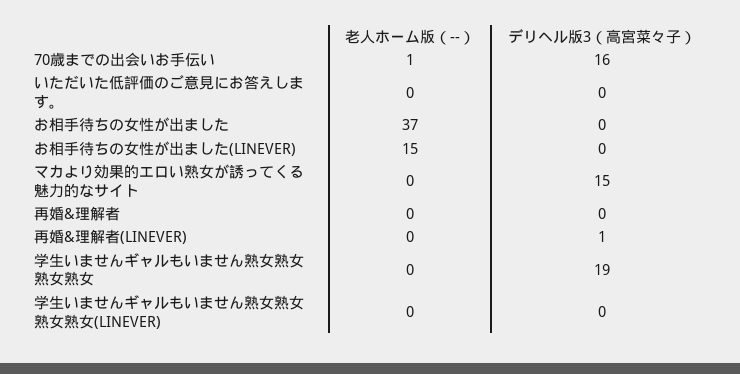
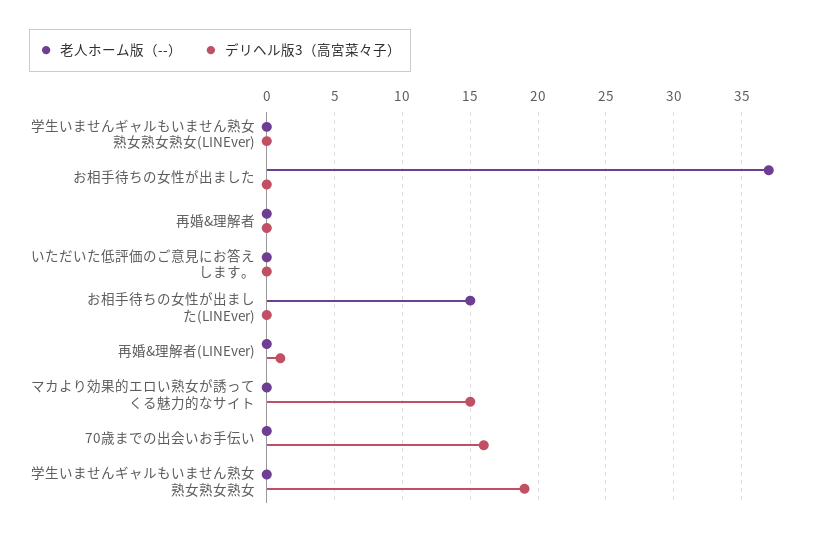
老人ホーム版（--）, 70歳までの出会いお手伝い: 1 -> 0

